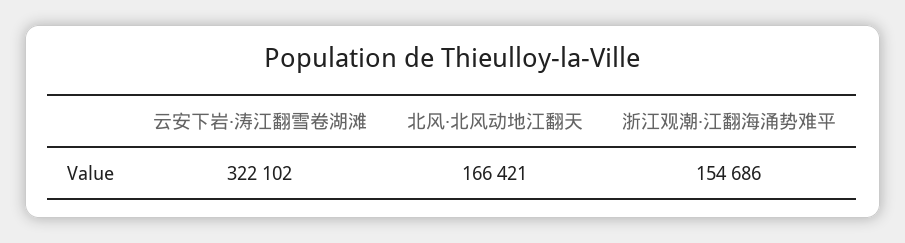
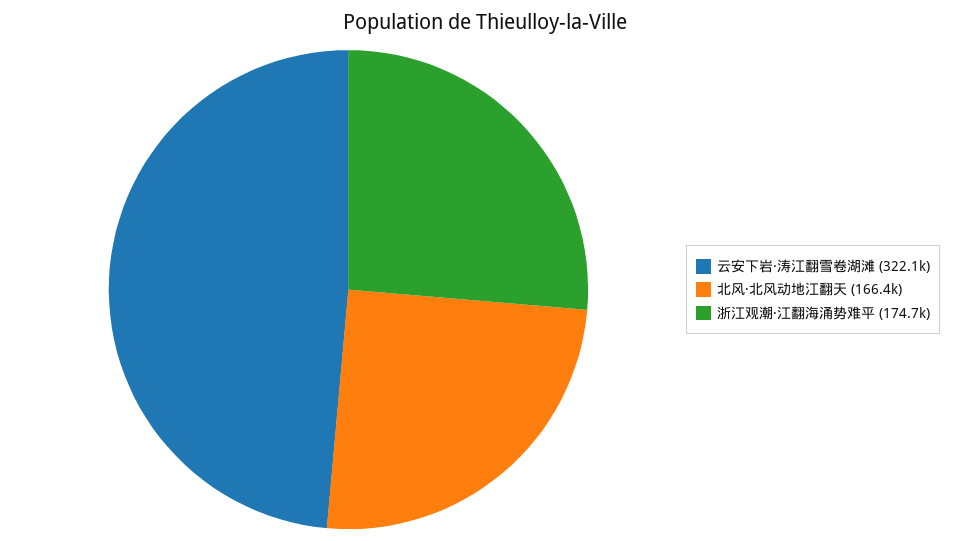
浙江观潮·江翻海涌势难平: 154686 -> 174700

